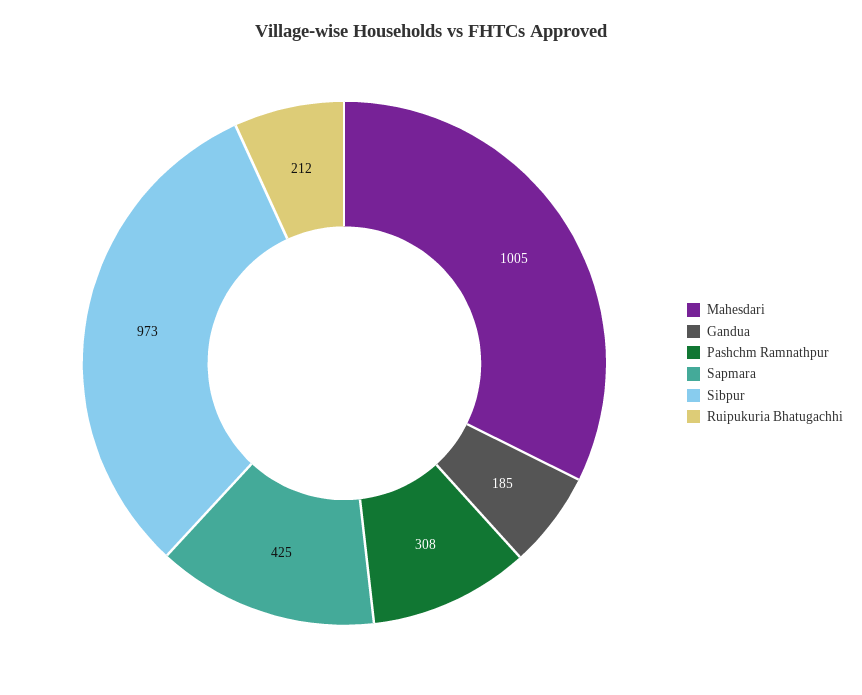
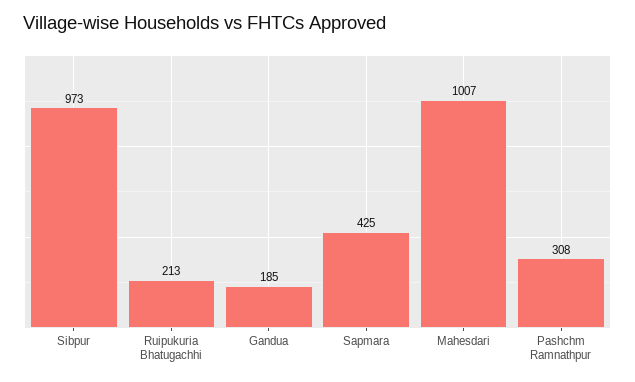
Mahesdari: 1005 -> 1007
Ruipukuria Bhatugachhi: 212 -> 213

